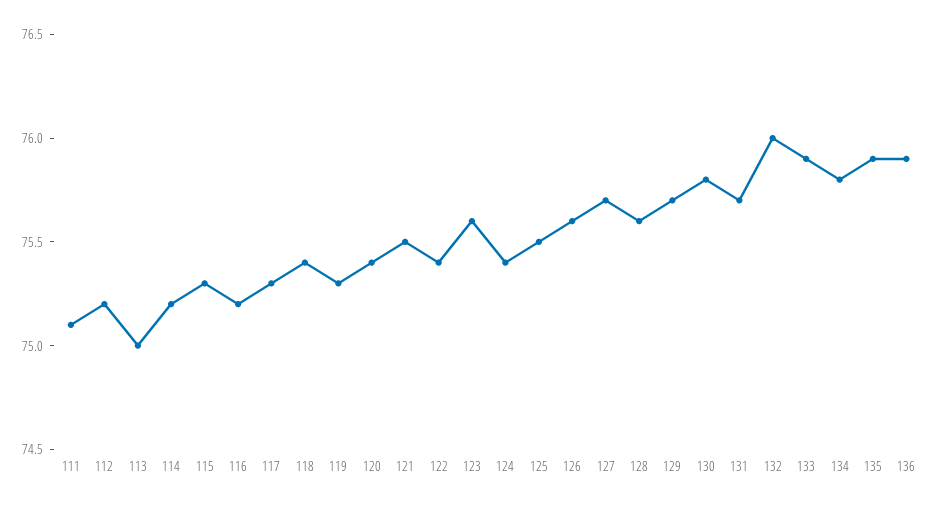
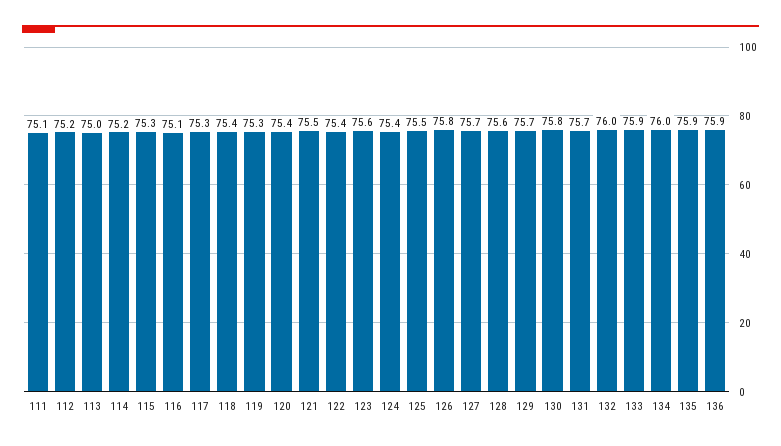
116: 75.2 -> 75.1
126: 75.6 -> 75.8
134: 75.8 -> 76

